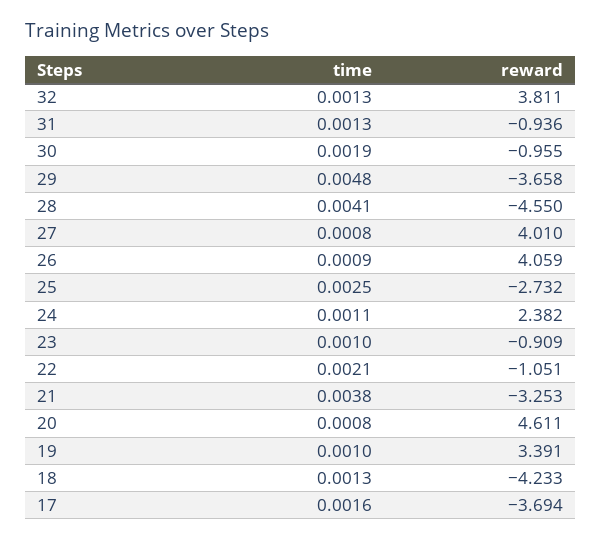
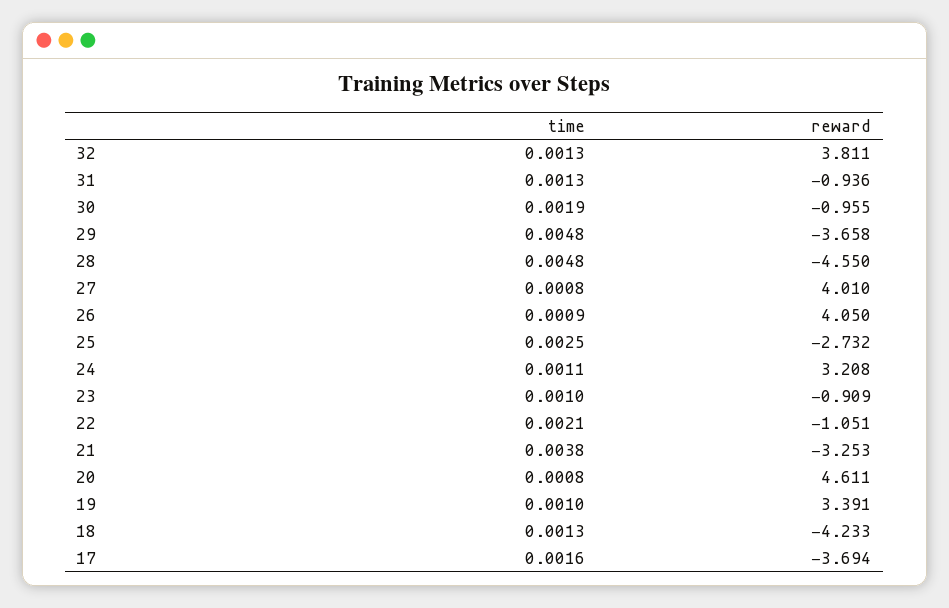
time, 28: 0.0041 -> 0.0048
reward, 26: 4.059 -> 4.05
reward, 24: 2.382 -> 3.208

